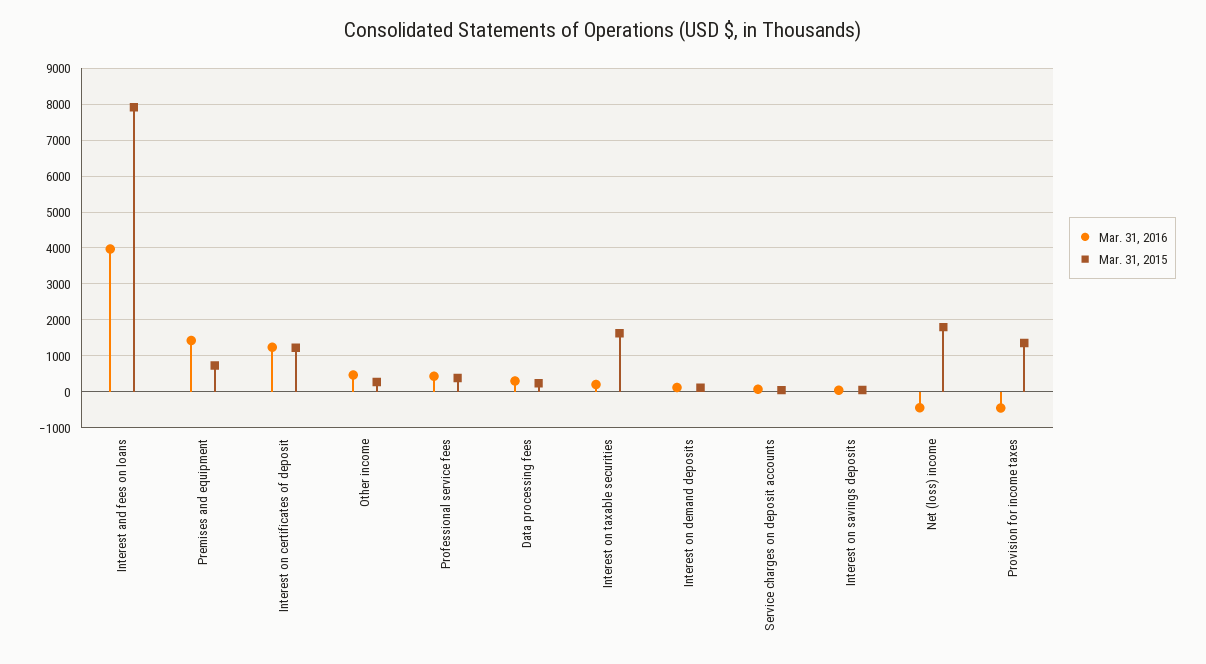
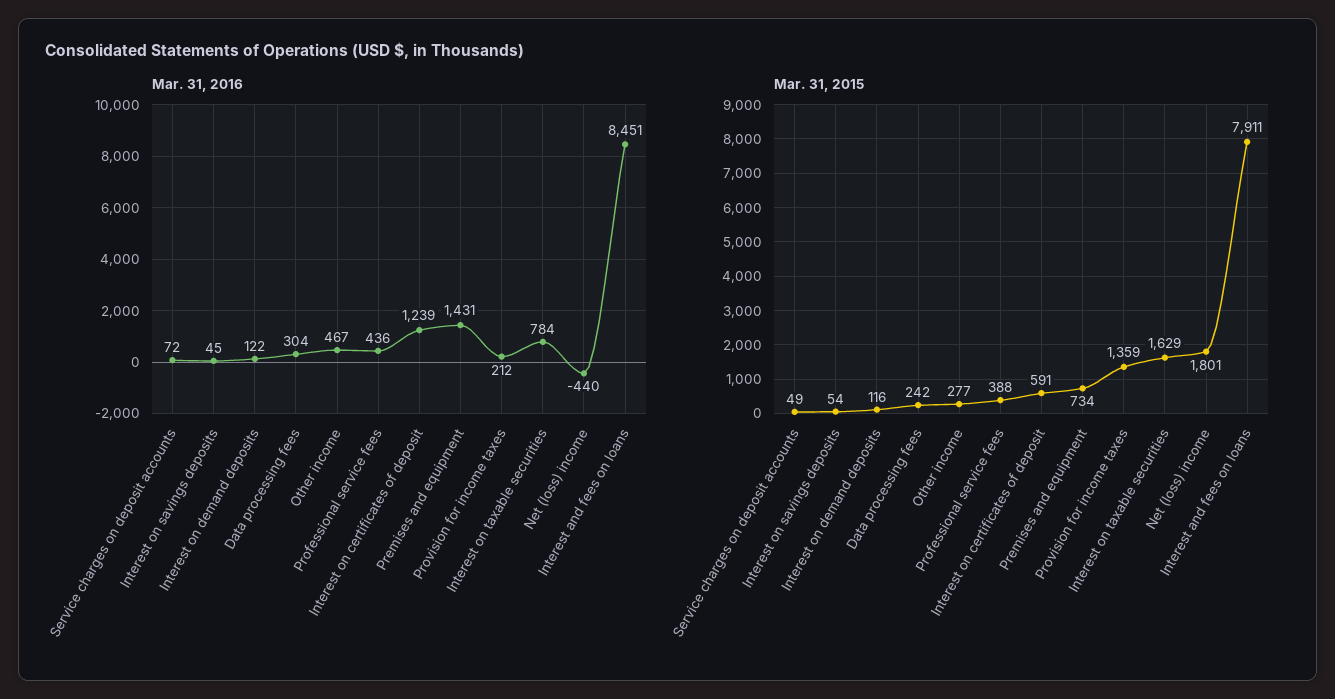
Mar. 31, 2016, Interest and fees on loans: 4000 -> 8451
Mar. 31, 2015, Interest on certificates of deposit: 1200 -> 591
Mar. 31, 2016, Interest on taxable securities: 200 -> 784
Mar. 31, 2016, Provision for income taxes: -400 -> 212

